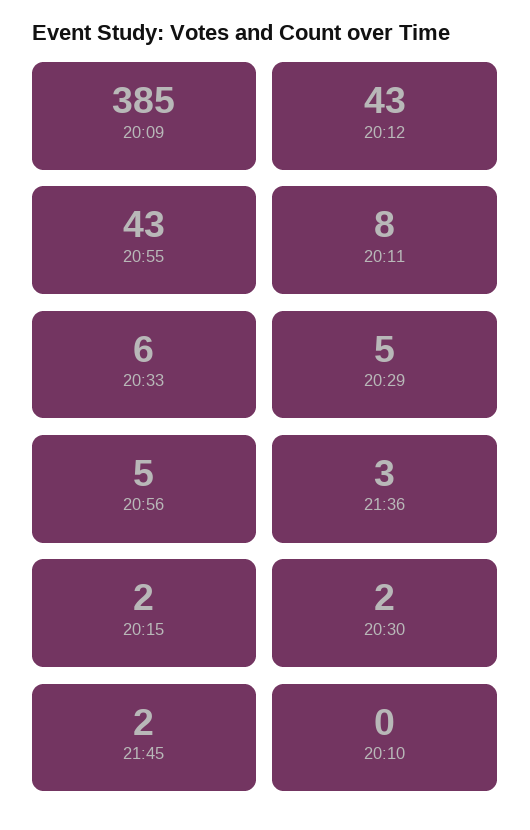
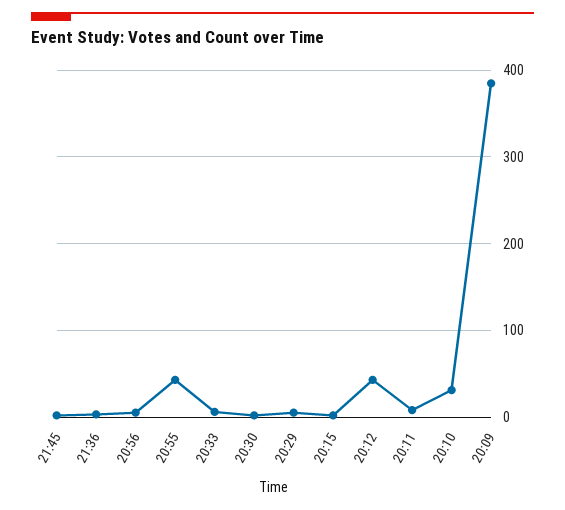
20:10: 0 -> 30

